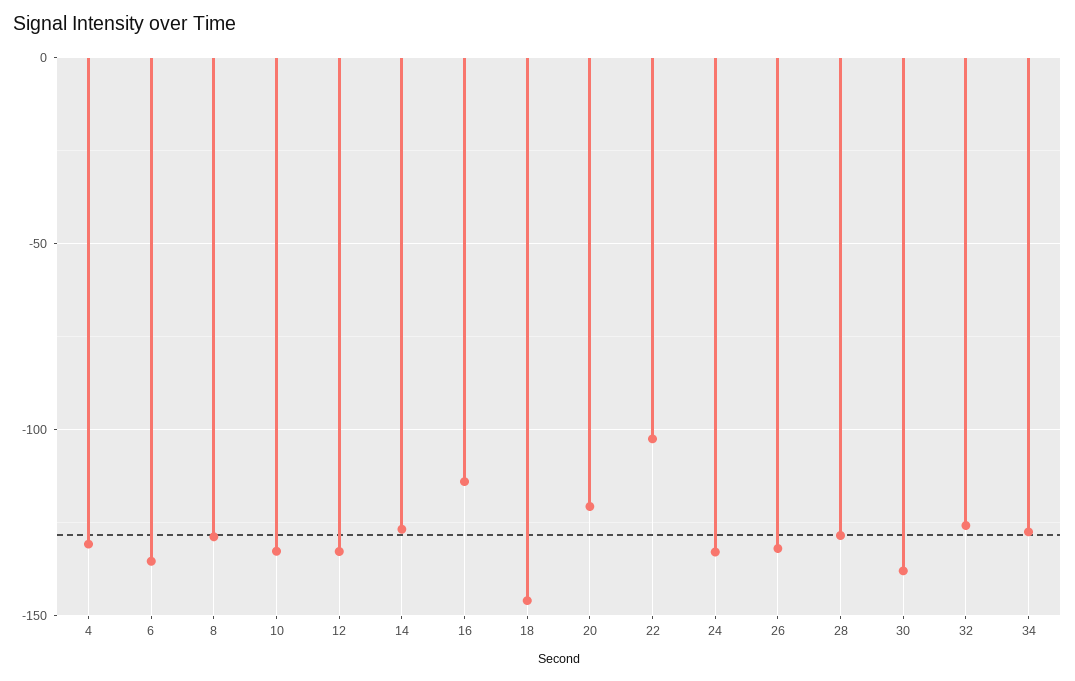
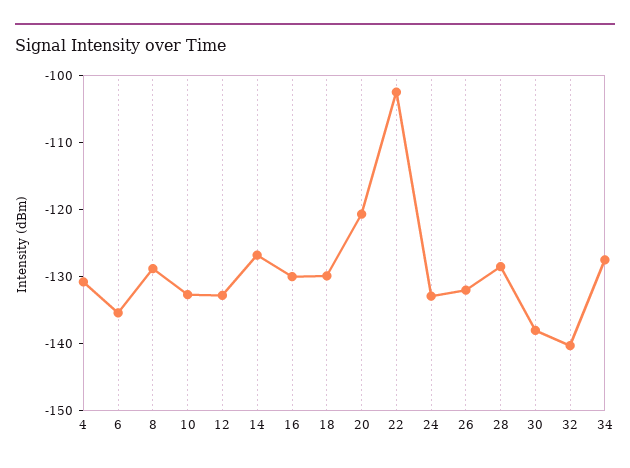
16: -115 -> -130
18: -145 -> -130
32: -125 -> -140

